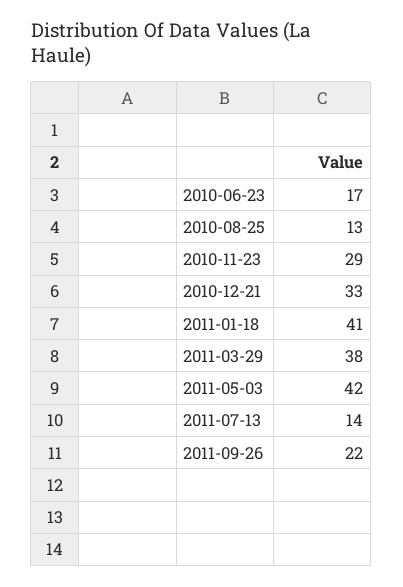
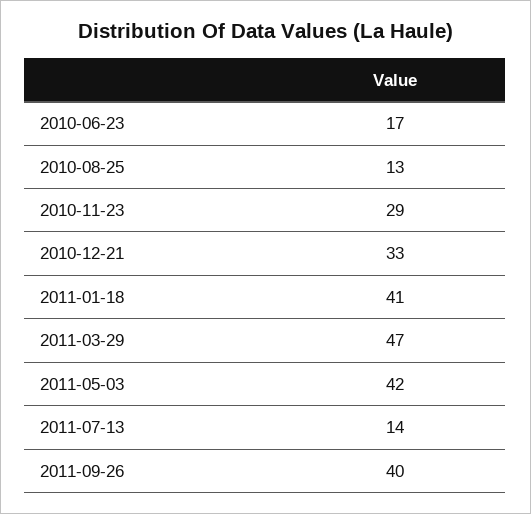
2011-03-29: 38 -> 47
2011-09-26: 22 -> 40

